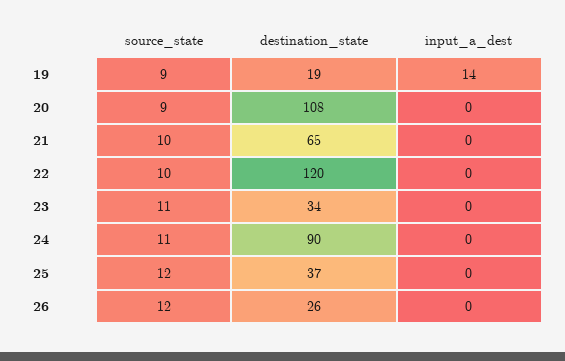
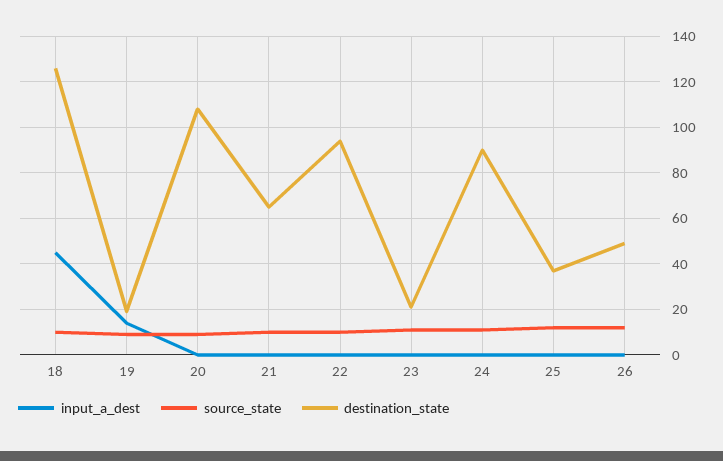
destination_state, 22: 120 -> 95
destination_state, 23: 34 -> 20
destination_state, 26: 26 -> 50
input_a_dest, 18: none -> 45
source_state, 18: none -> 10
destination_state, 18: none -> 125

